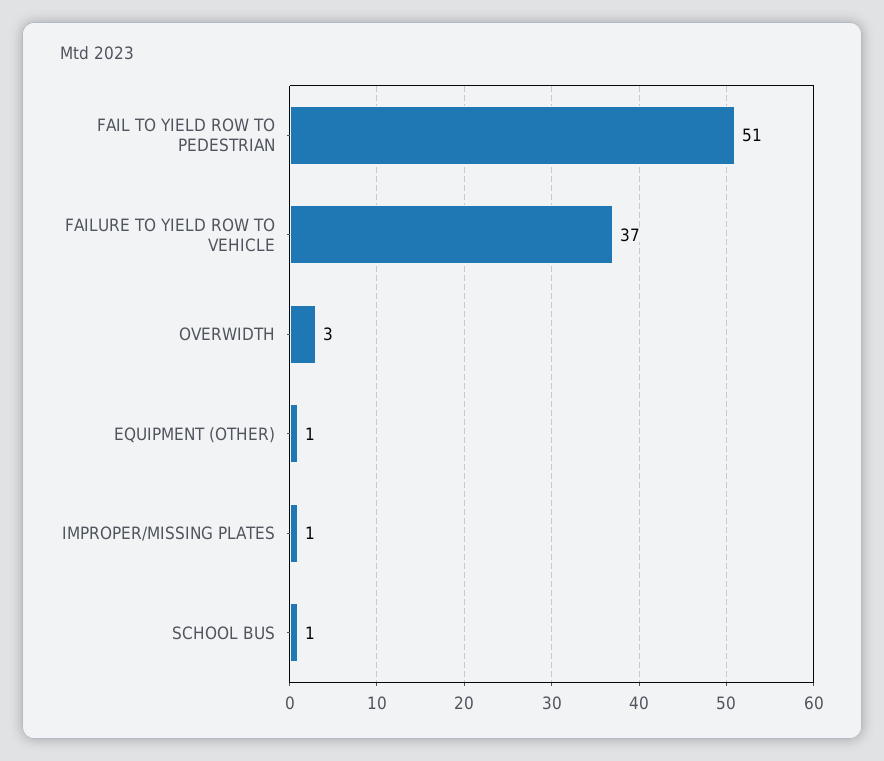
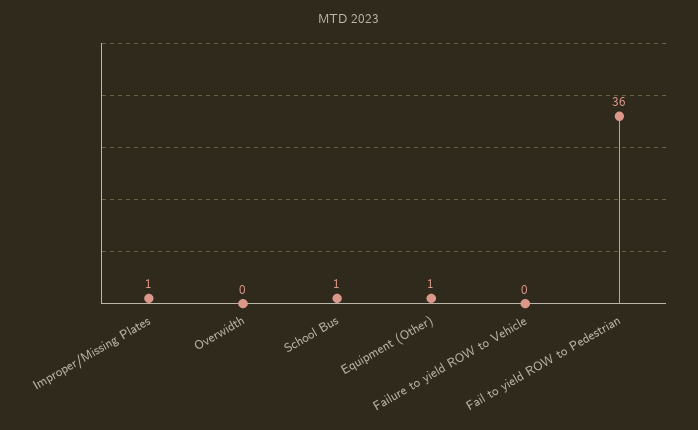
FAIL TO YIELD ROW TO PEDESTRIAN: 51 -> 36
FAILURE TO YIELD ROW TO VEHICLE: 37 -> 0
OVERWIDTH: 3 -> 0

